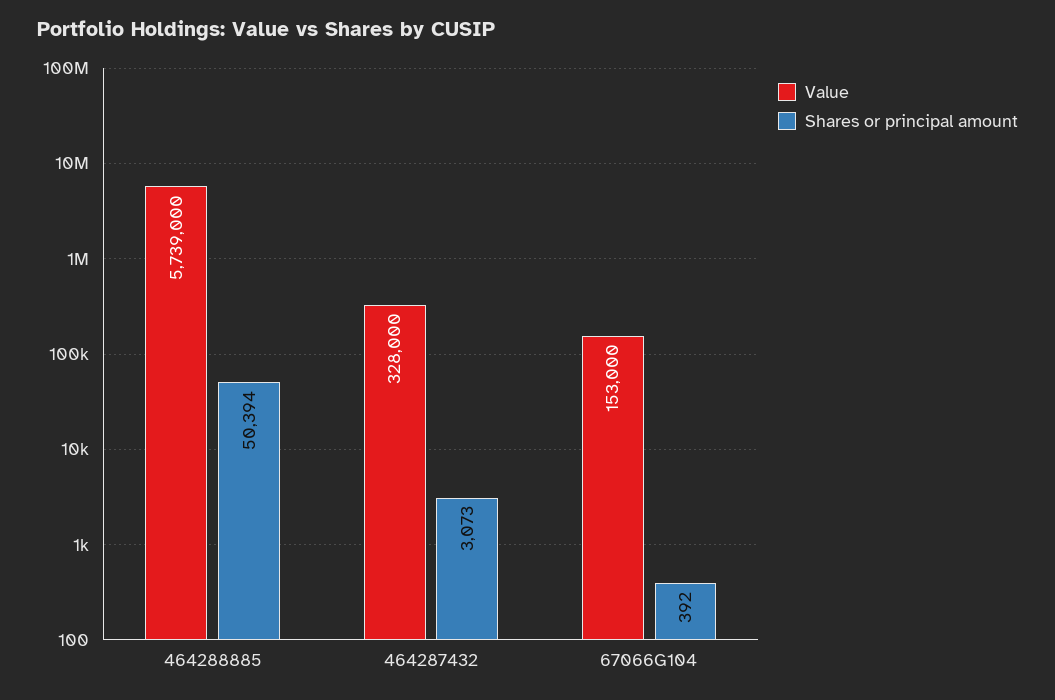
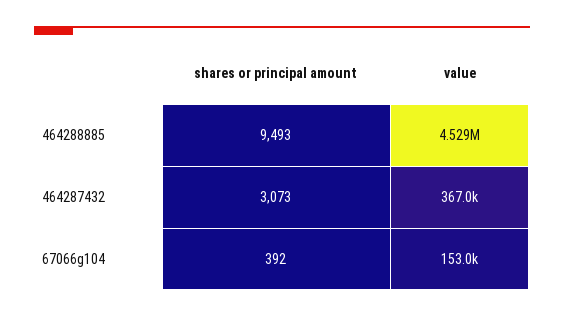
Value, 464288885: 5739000 -> 4529000
Shares or principal amount, 464288885: 50394 -> 9493
Value, 464287432: 328000 -> 367000

